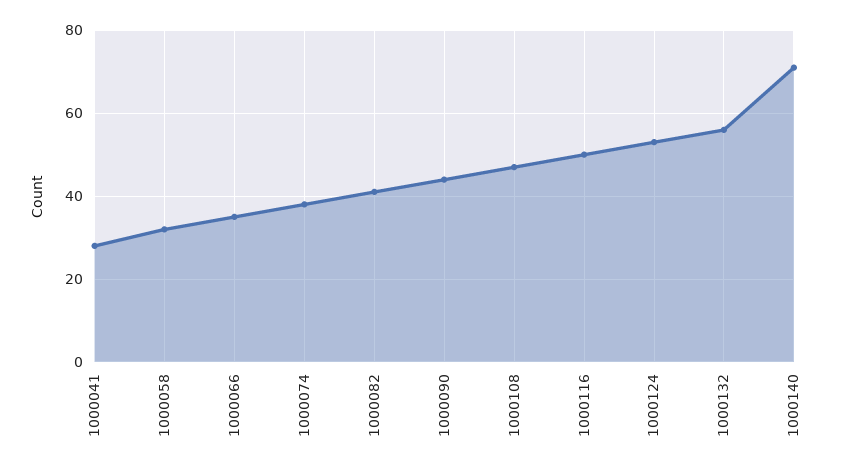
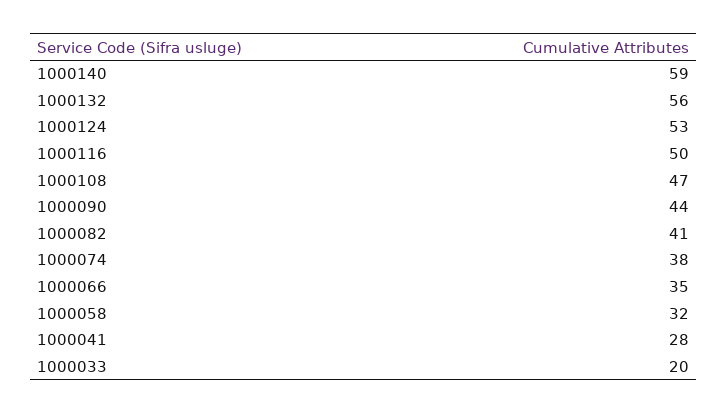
1000140: 70 -> 59
1000033: none -> 20

